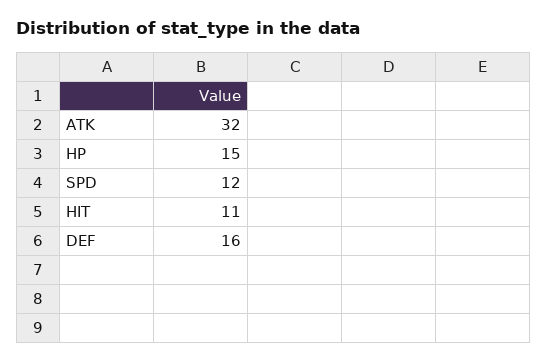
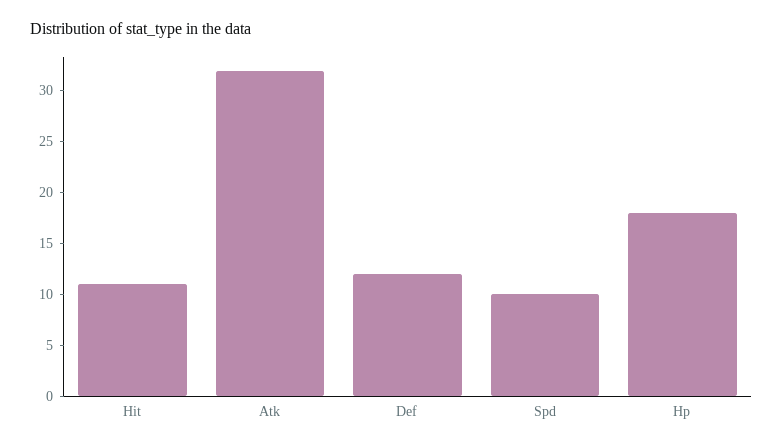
HP: 15 -> 18
SPD: 12 -> 10
DEF: 16 -> 12

